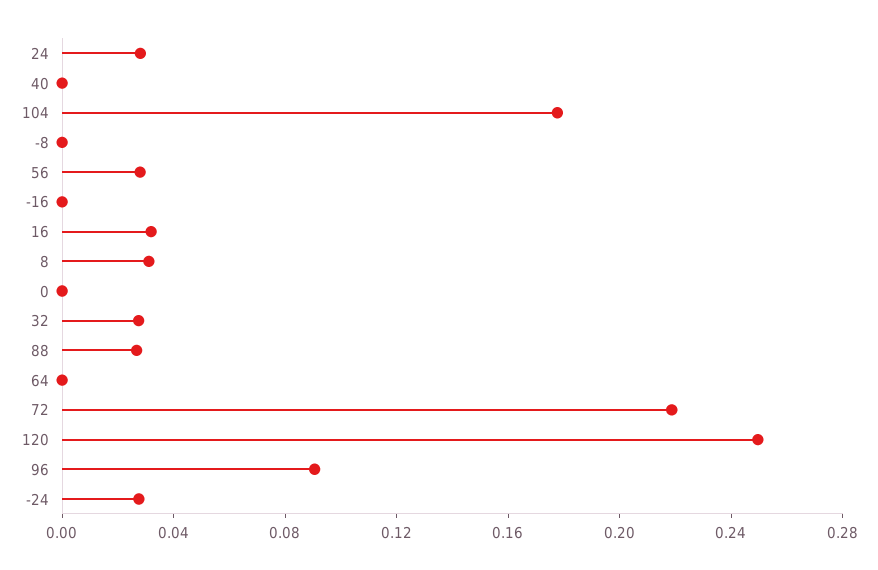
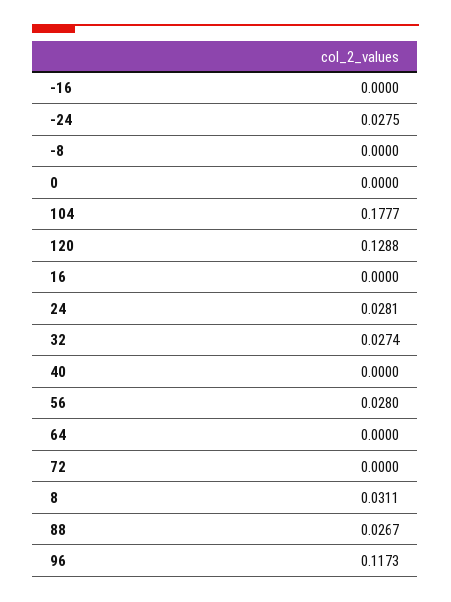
16: 0.03 -> 0
72: 0.22 -> 0
120: 0.25 -> 0.1288
96: 0.09 -> 0.1173

